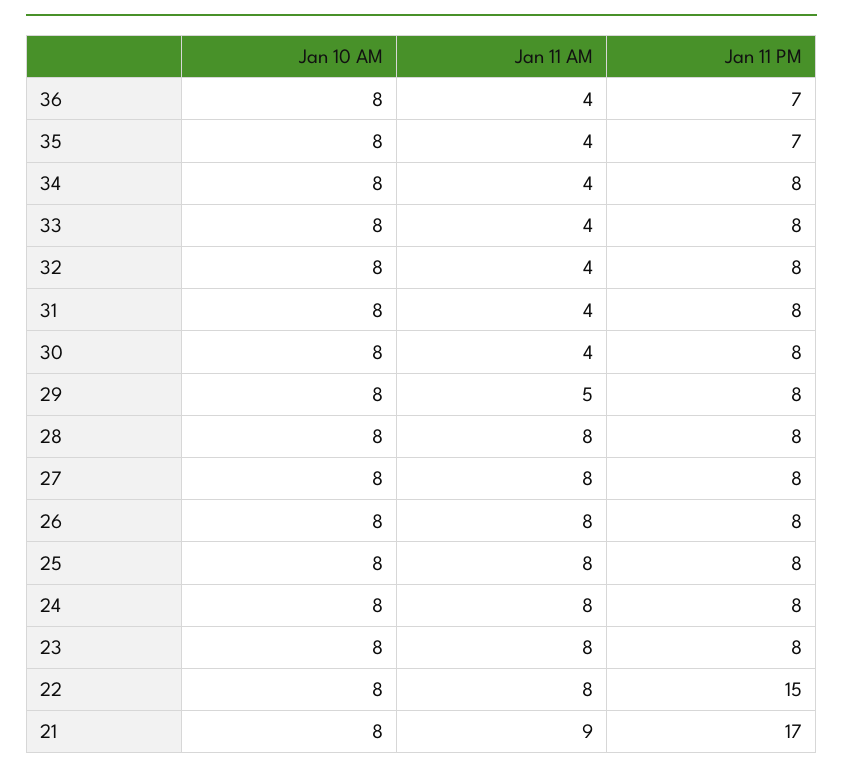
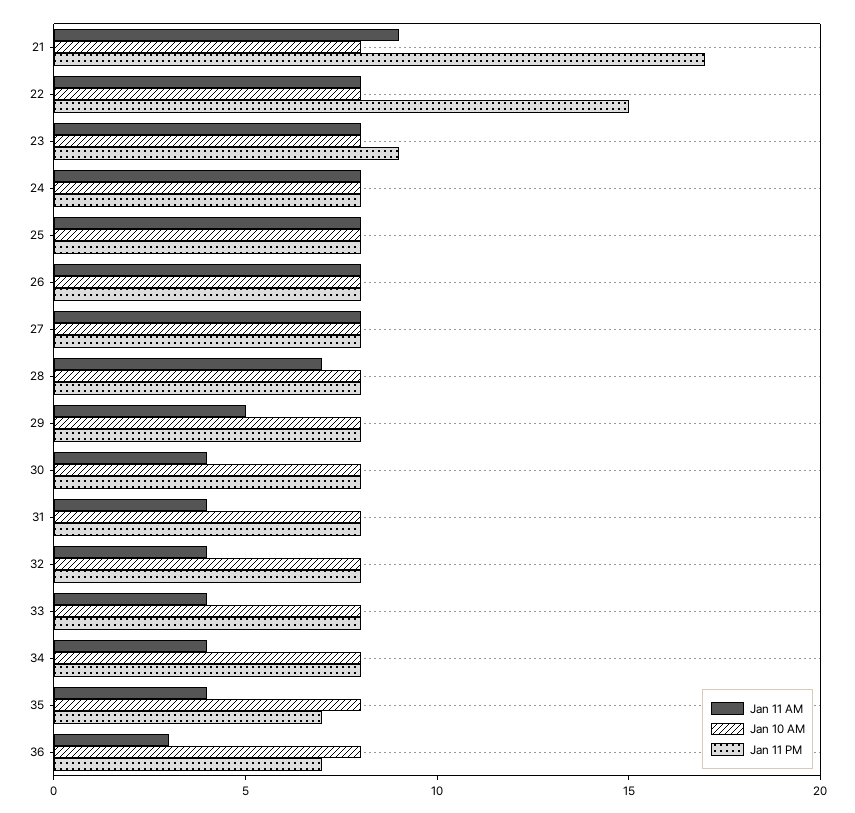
Jan 11 AM, 36: 4 -> 3
Jan 11 AM, 28: 8 -> 7
Jan 11 PM, 23: 8 -> 9

